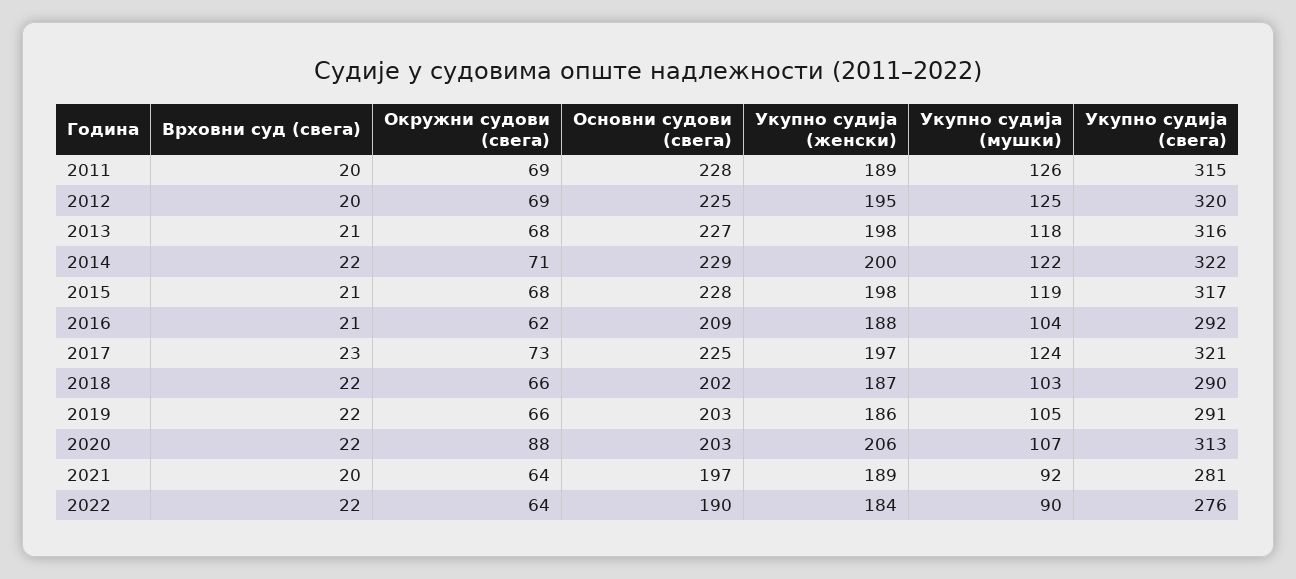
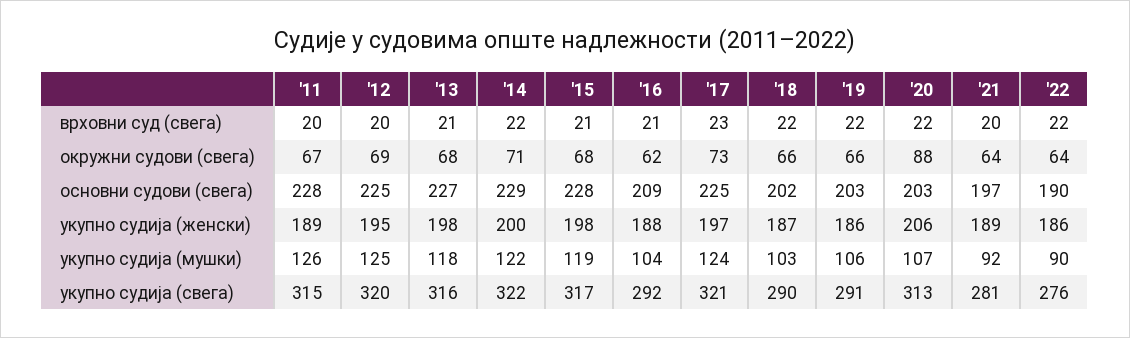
Окружни судови (свега), 2011: 69 -> 67
Укупно судија (мушки), 2019: 105 -> 106
Укупно судија (женски), 2022: 184 -> 186

